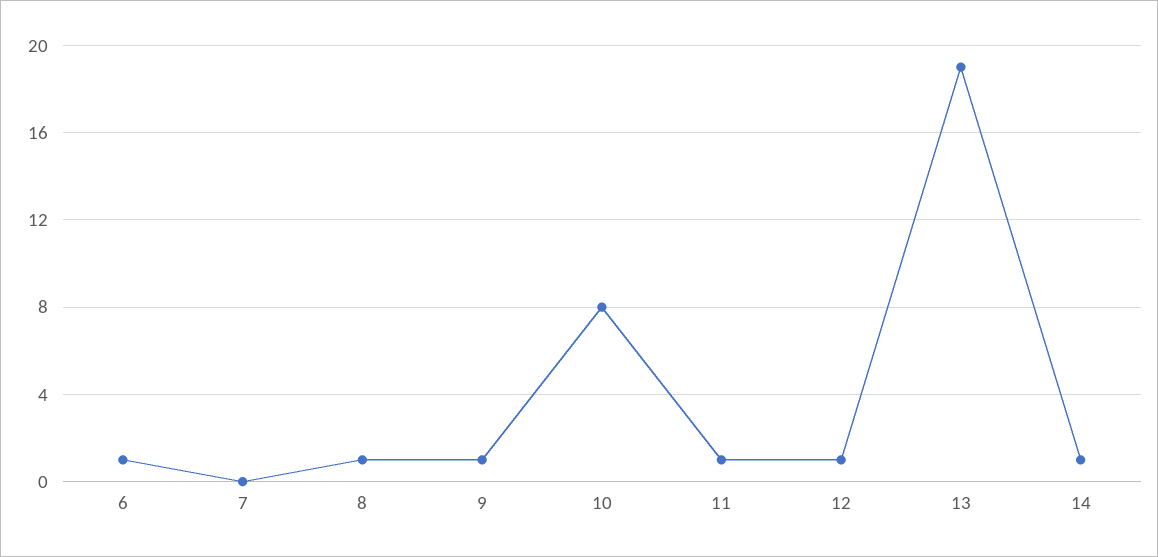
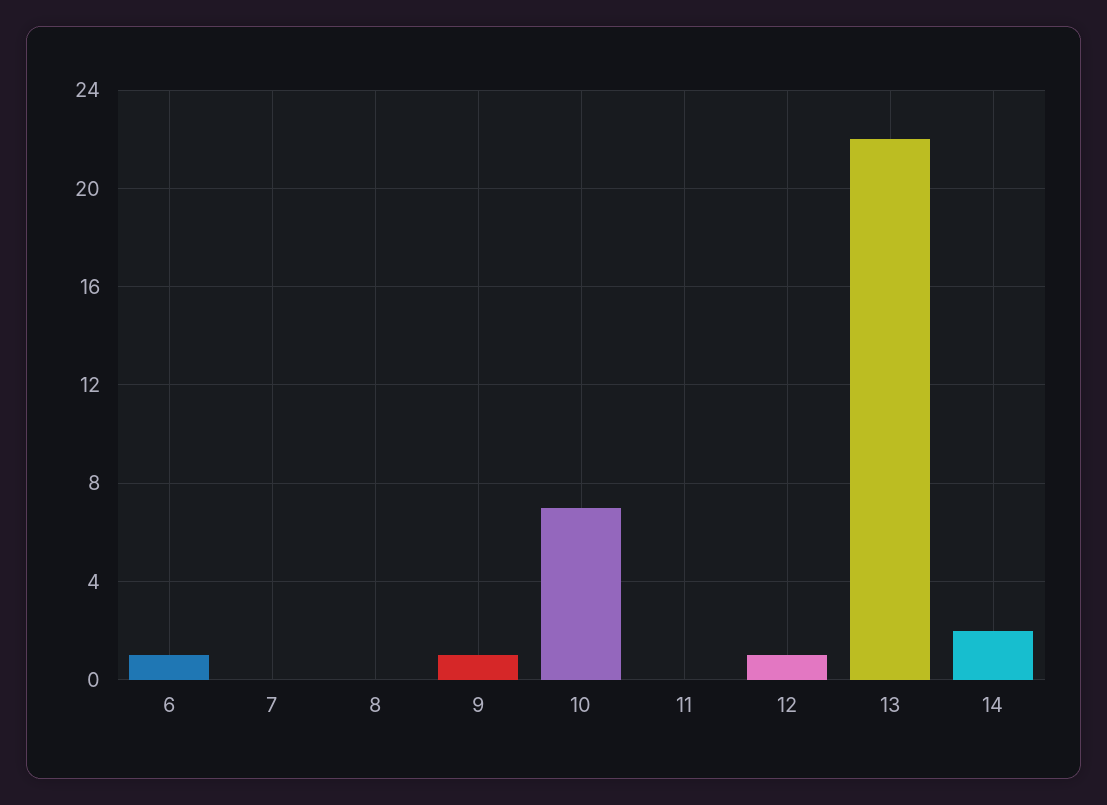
8: 1 -> 0
10: 8 -> 7
11: 1 -> 0
13: 19 -> 22
14: 1 -> 2

